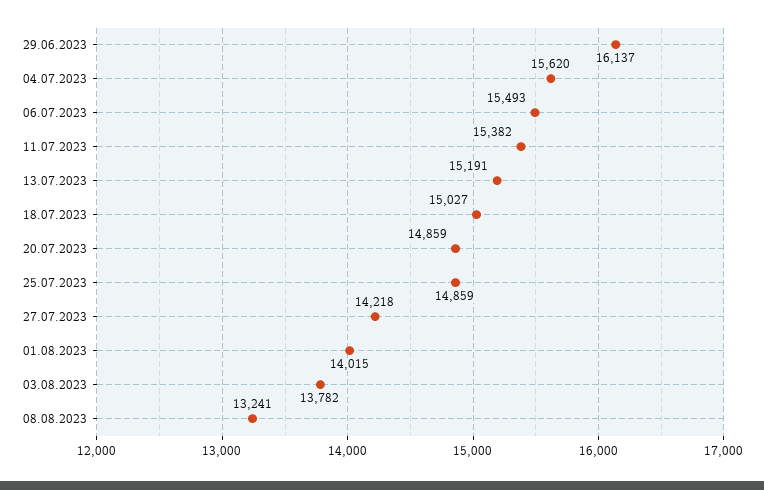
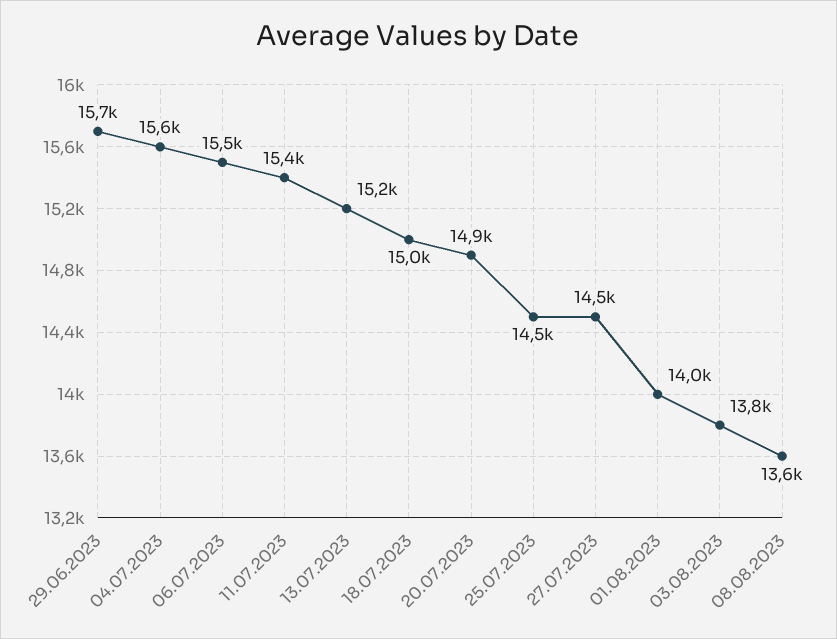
29.06.2023: 16137 -> 15700
25.07.2023: 14859 -> 14500
27.07.2023: 14218 -> 14500
08.08.2023: 13241 -> 13600

